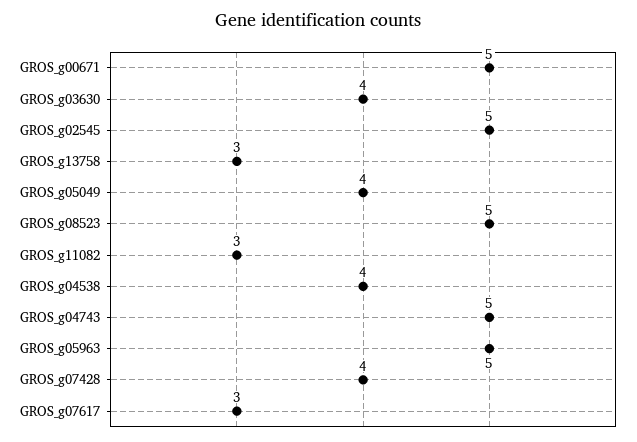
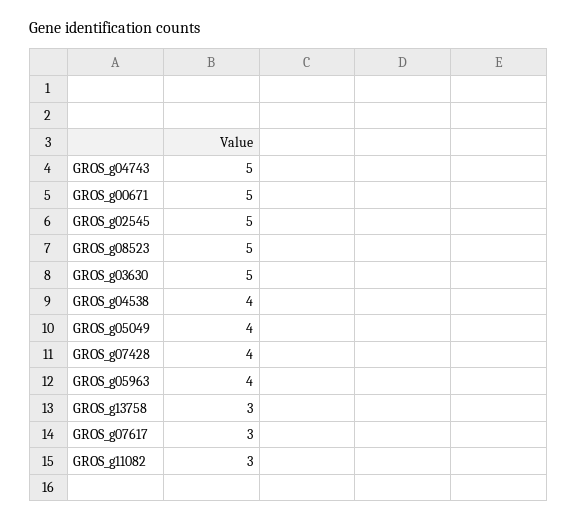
GROS_g03630: 4 -> 5
GROS_g05963: 5 -> 4

